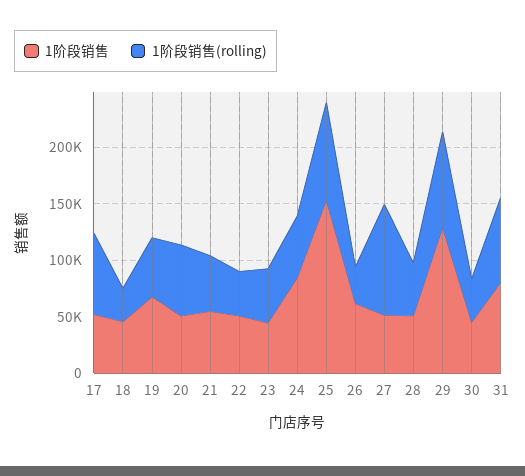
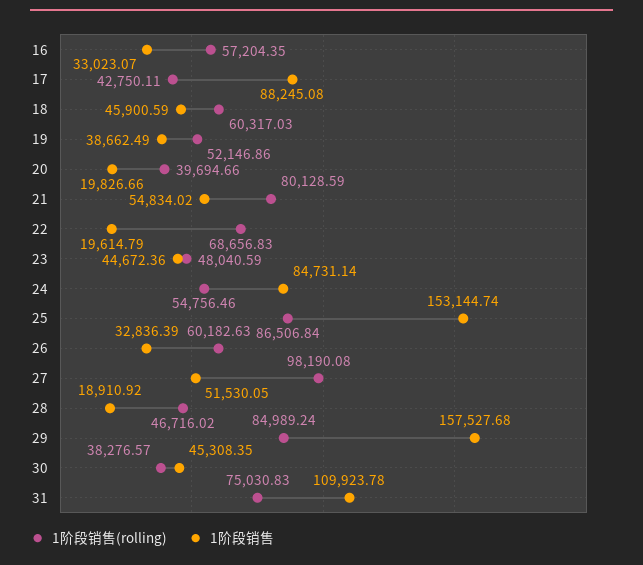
1阶段销售, 17: 50000 -> 88245.08
1阶段销售(rolling), 17: 70000 -> 42750.11
1阶段销售(rolling), 18: 30000 -> 60317.03
1阶段销售, 19: 70000 -> 38662.49
1阶段销售, 20: 50000 -> 19826.66
1阶段销售(rolling), 20: 60000 -> 39694.66
1阶段销售(rolling), 21: 50000 -> 80128.59
1阶段销售, 22: 50000 -> 19614.79
1阶段销售(rolling), 22: 40000 -> 68656.83
1阶段销售, 26: 60000 -> 32836.39
1阶段销售(rolling), 26: 30000 -> 60182.63
1阶段销售, 28: 50000 -> 18910.92
1阶段销售, 29: 130000 -> 157527.68
1阶段销售, 31: 80000 -> 109923.78
1阶段销售(rolling), 16: none -> 57204.35
1阶段销售, 16: none -> 33023.07

